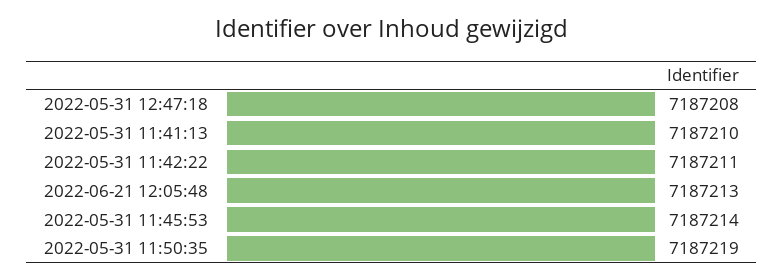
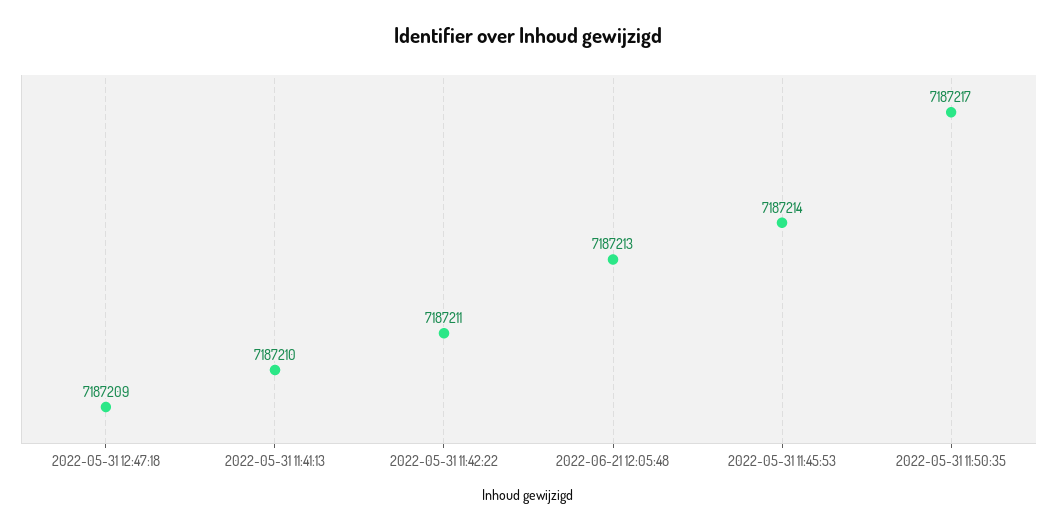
2022-05-31 12:47:18: 7187208 -> 7187209
2022-05-31 11:50:35: 7187219 -> 7187217

